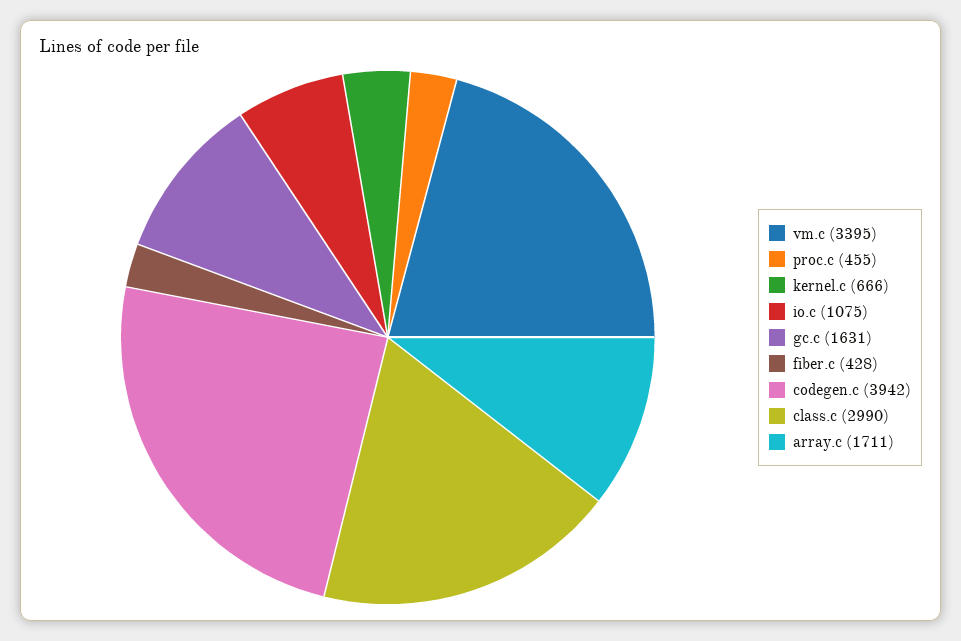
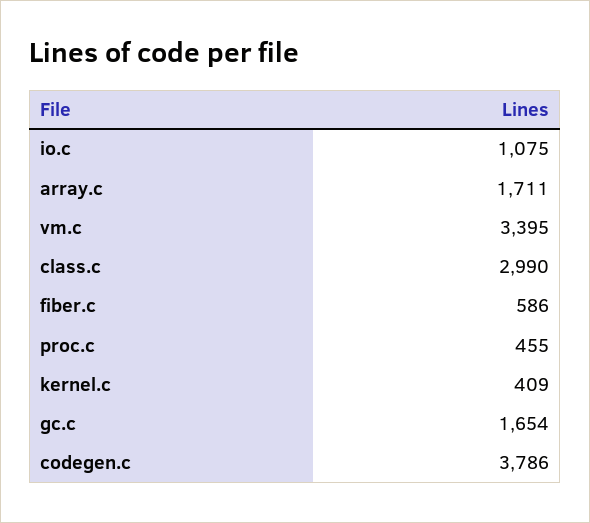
kernel.c: 666 -> 409
gc.c: 1631 -> 1654
fiber.c: 428 -> 586
codegen.c: 3942 -> 3786

